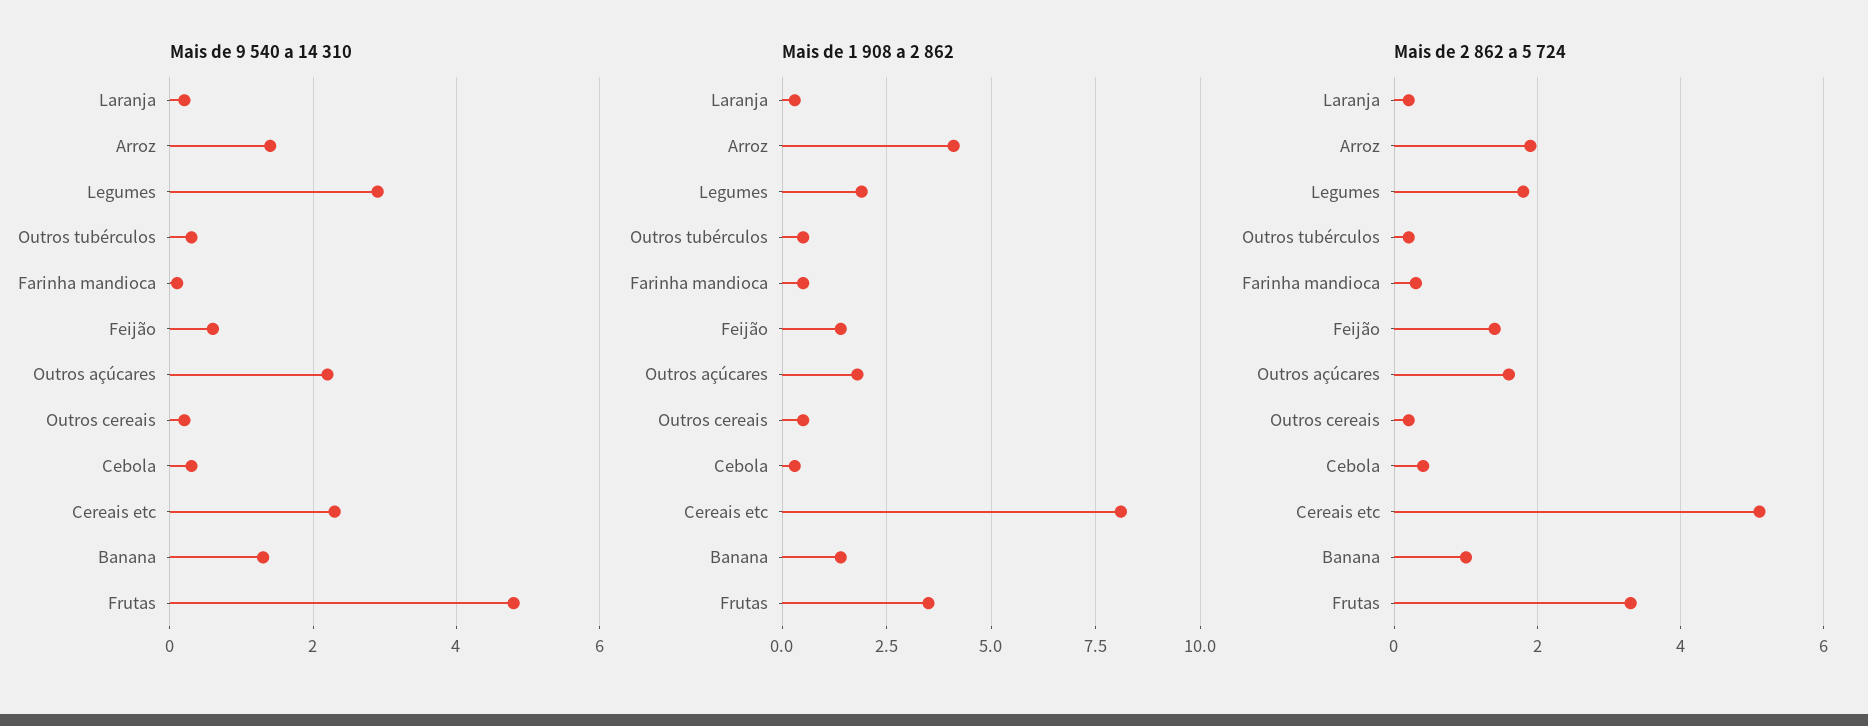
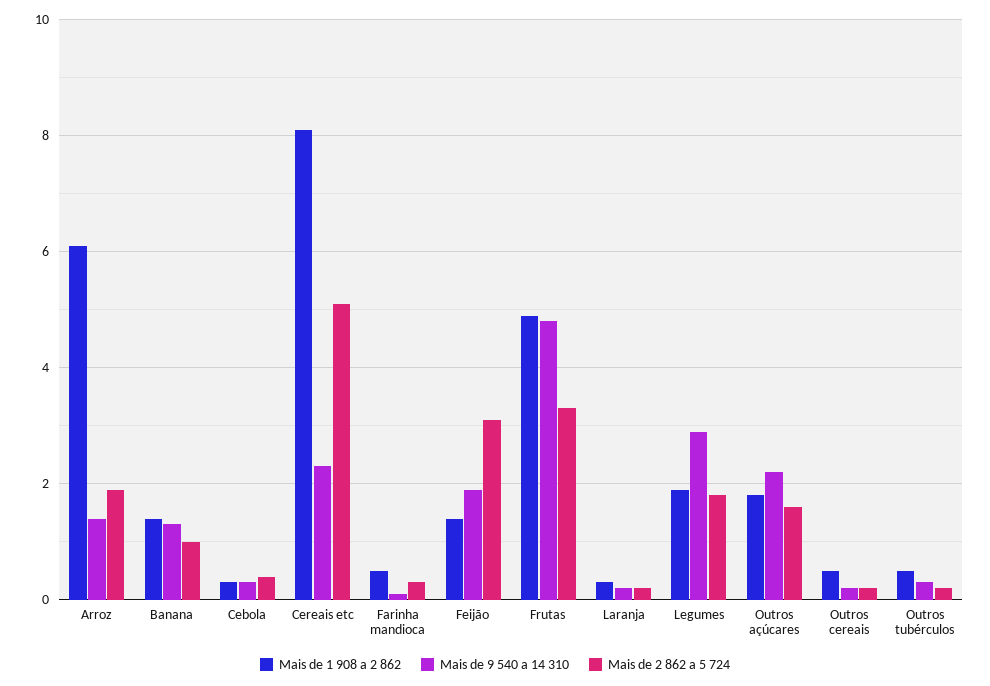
Mais de 9 540 a 14 310, Feijão: 0.5 -> 2
Mais de 1 908 a 2 862, Arroz: 4 -> 6
Mais de 1 908 a 2 862, Frutas: 3.5 -> 5
Mais de 2 862 a 5 724, Feijão: 1.5 -> 3

